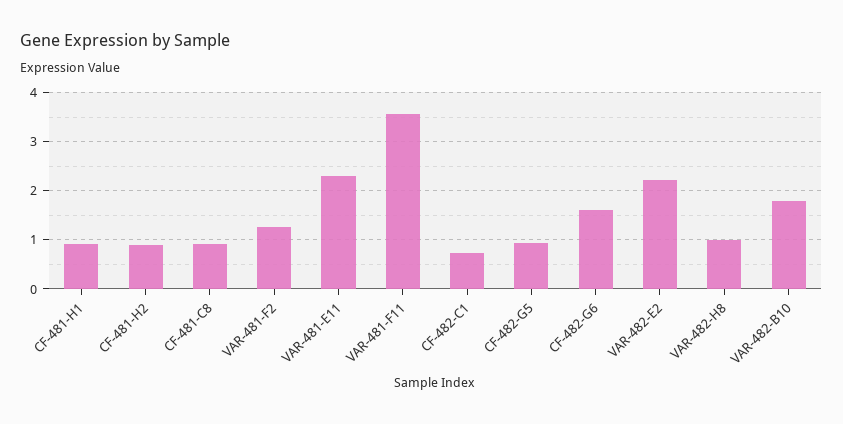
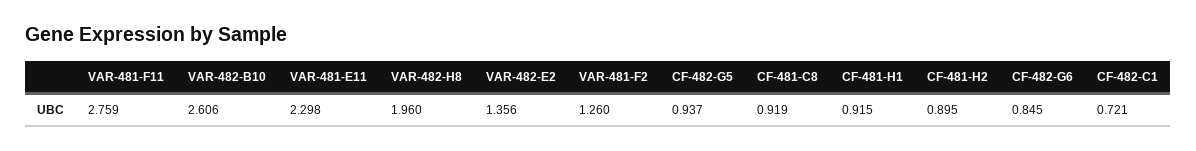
VAR-481-F11: 3.6 -> 2.759
CF-482-G6: 1.6 -> 0.845
VAR-482-E2: 2.2 -> 1.356
VAR-482-H8: 1 -> 1.96
VAR-482-B10: 1.8 -> 2.606

